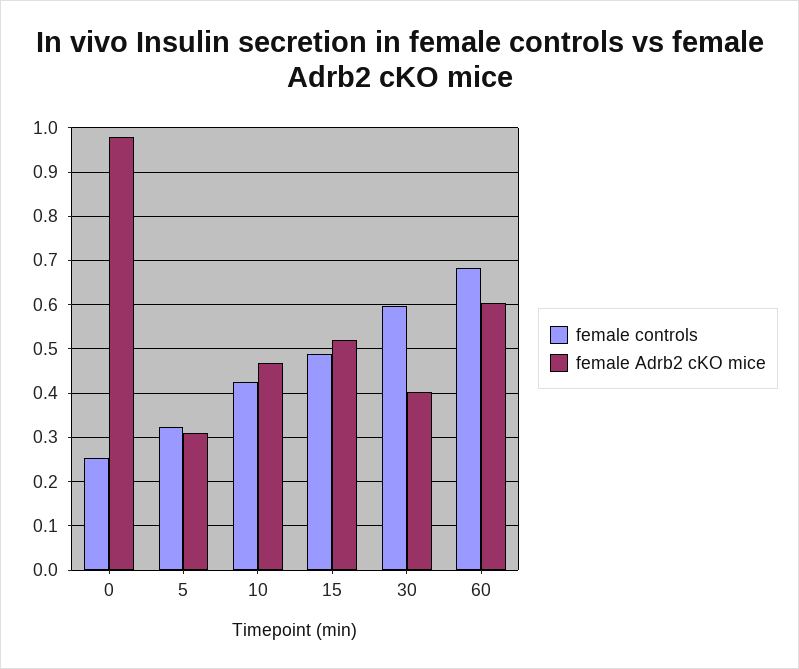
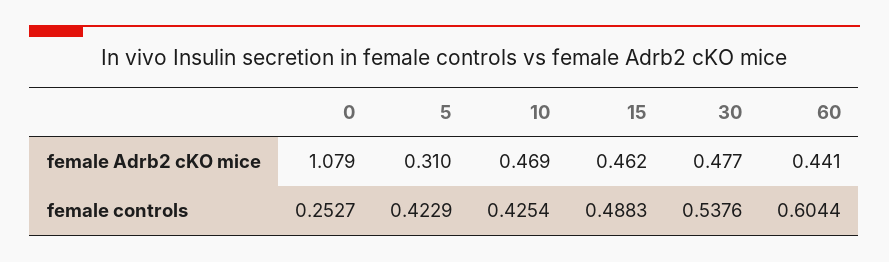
female Adrb2 cKO mice, 0: 0.98 -> 1.079
female controls, 5: 0.32 -> 0.4229
female Adrb2 cKO mice, 15: 0.52 -> 0.462
female controls, 30: 0.6 -> 0.5376
female Adrb2 cKO mice, 30: 0.4 -> 0.477
female controls, 60: 0.68 -> 0.6044
female Adrb2 cKO mice, 60: 0.6 -> 0.441

